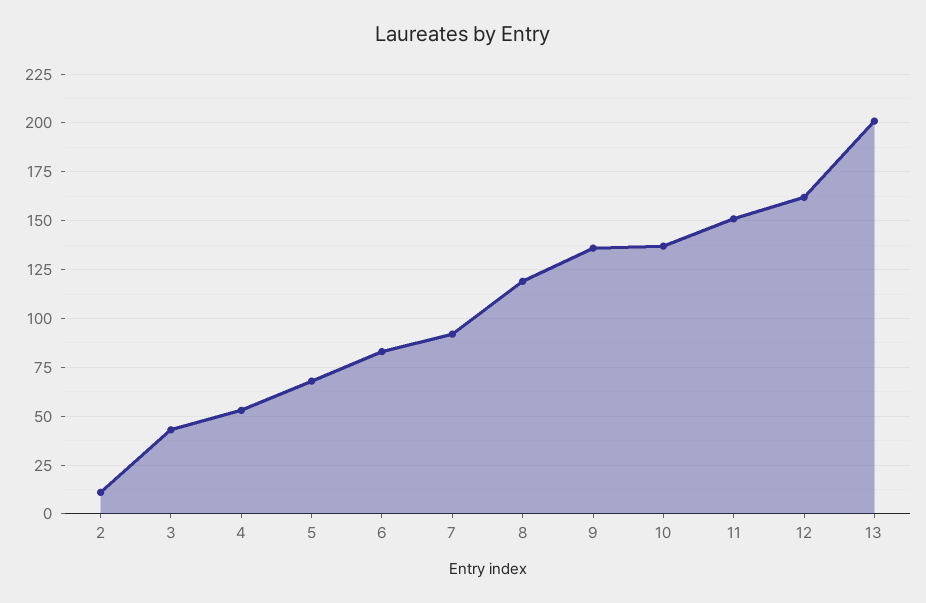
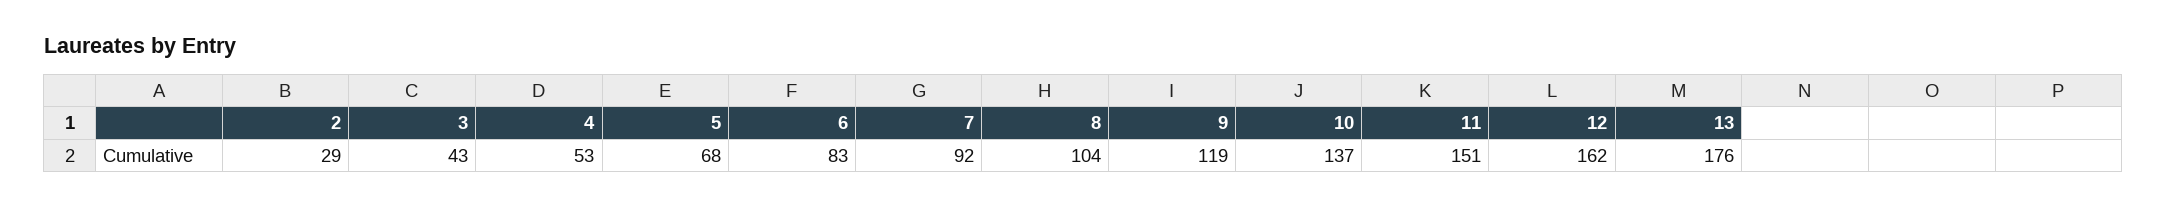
2: 10 -> 29
8: 120 -> 104
9: 135 -> 119
13: 200 -> 176

